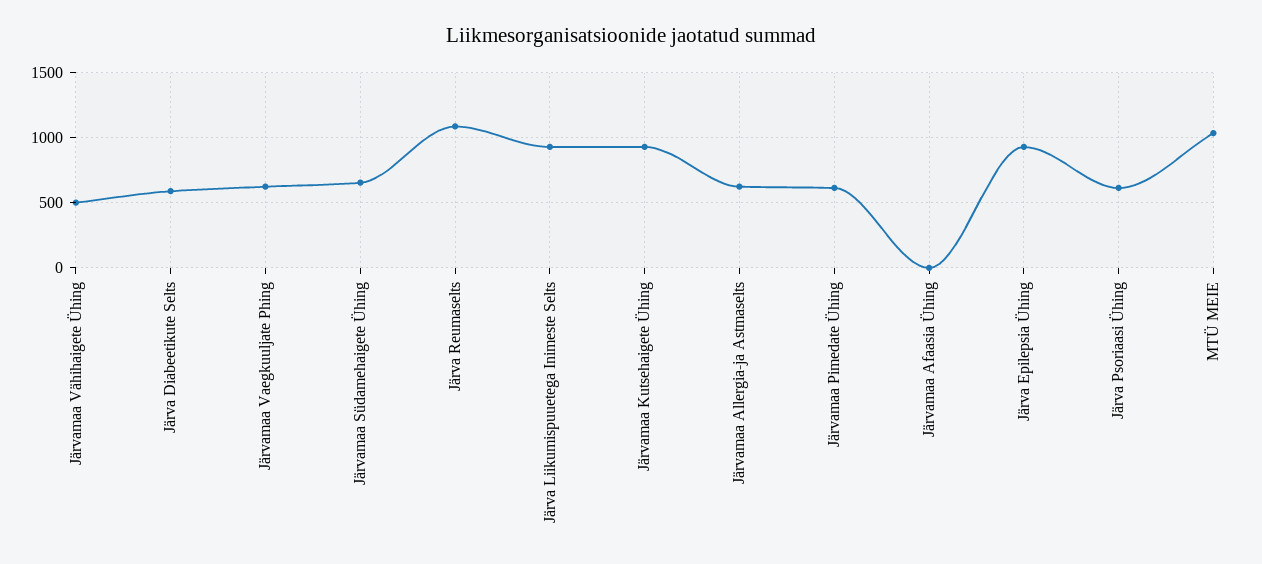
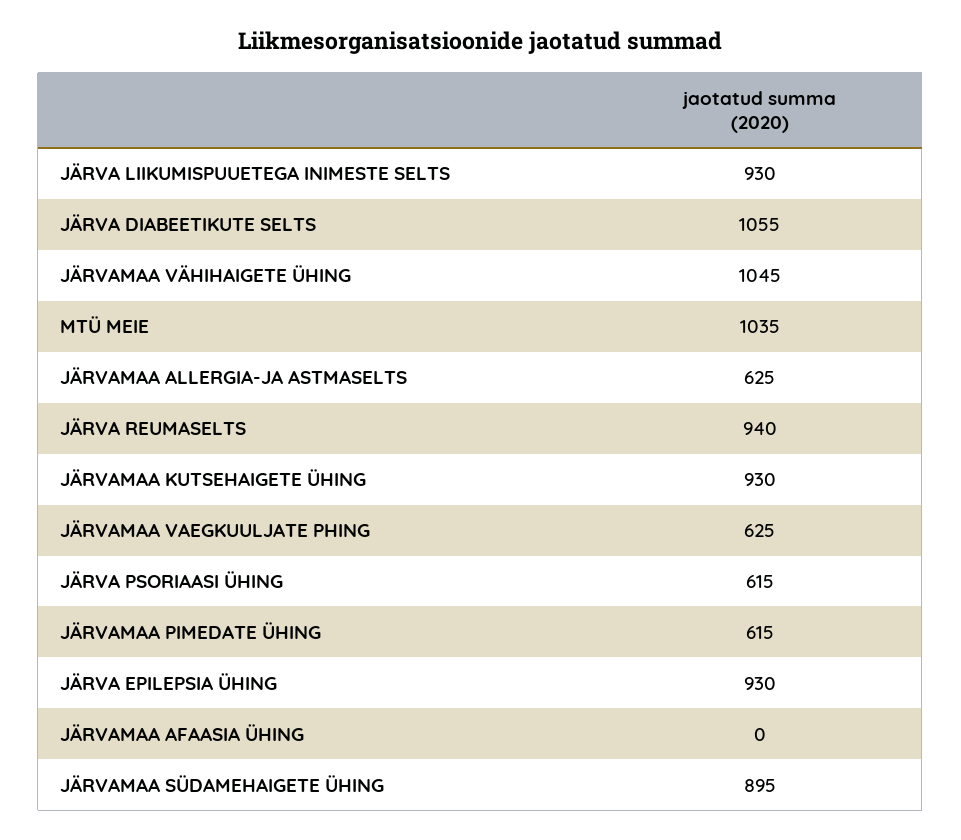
Järvamaa Vähihaigete Ühing: 500 -> 1045
Järva Diabeetikute Selts: 600 -> 1055
Järvamaa Südamehaigete Ühing: 650 -> 895
Järva Reumaselts: 1100 -> 940

